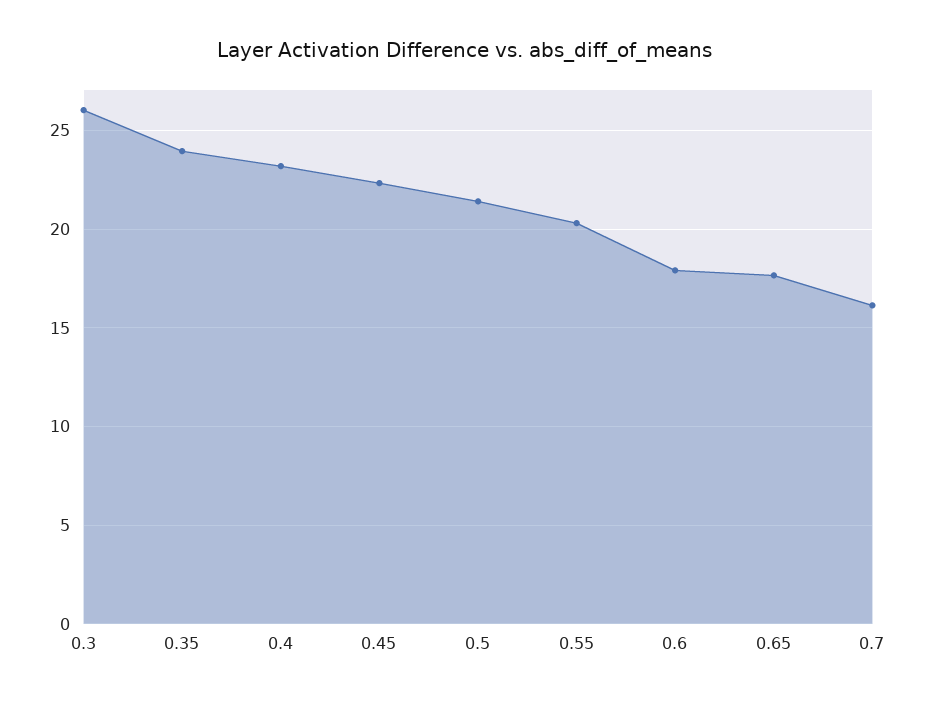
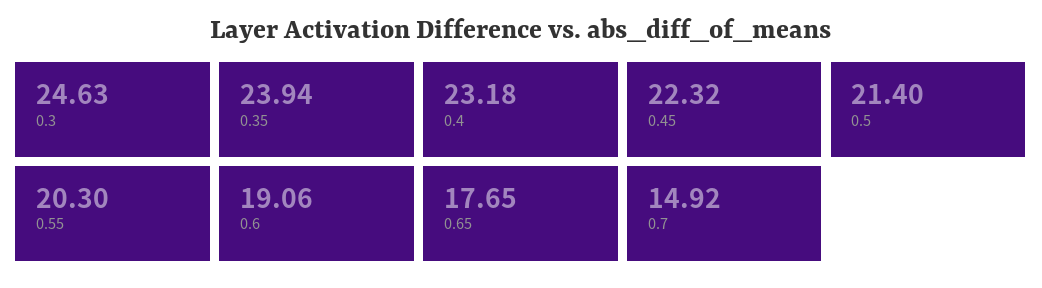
0.3: 26 -> 24.63
0.6: 18 -> 19.06
0.7: 16 -> 14.92

